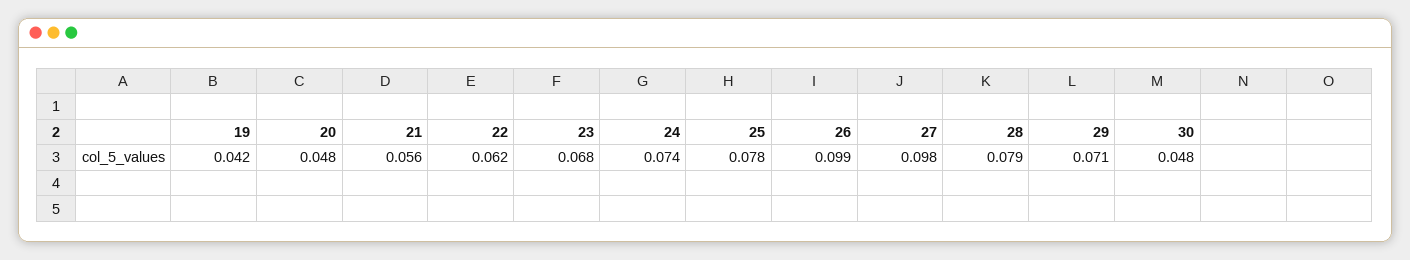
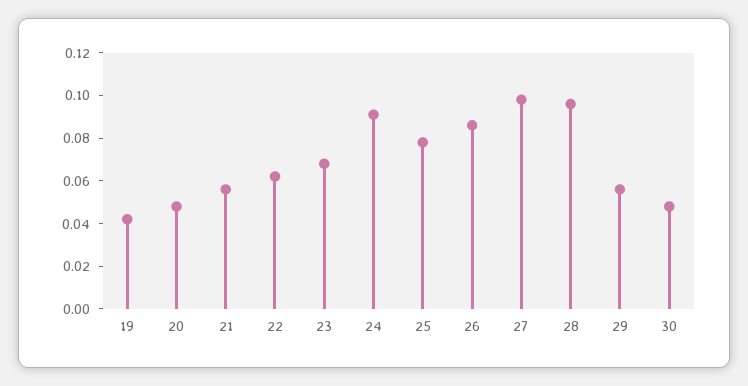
24: 0.074 -> 0.09
26: 0.099 -> 0.085
28: 0.079 -> 0.095
29: 0.071 -> 0.055

